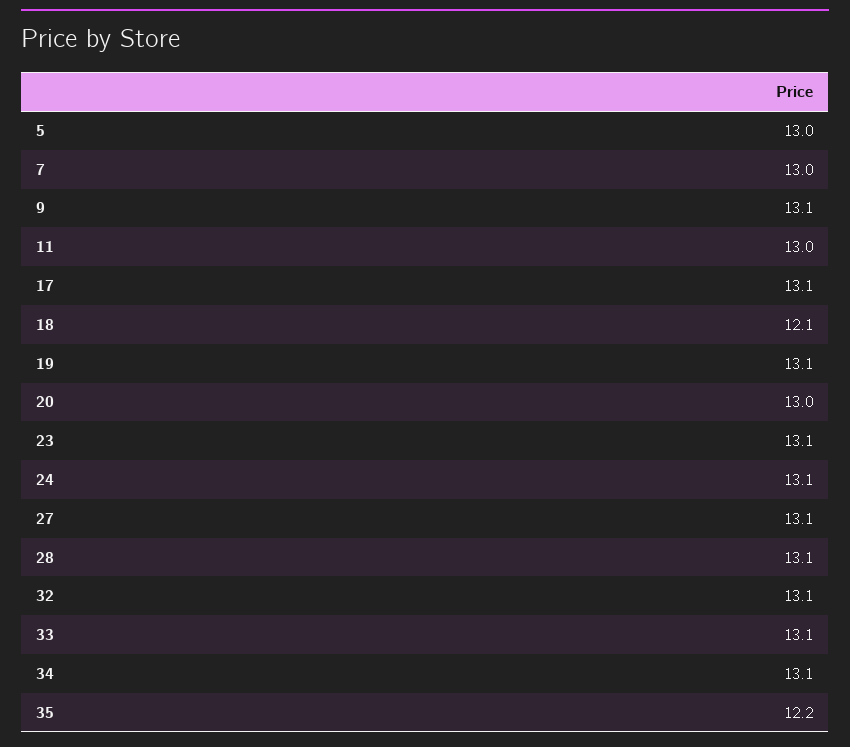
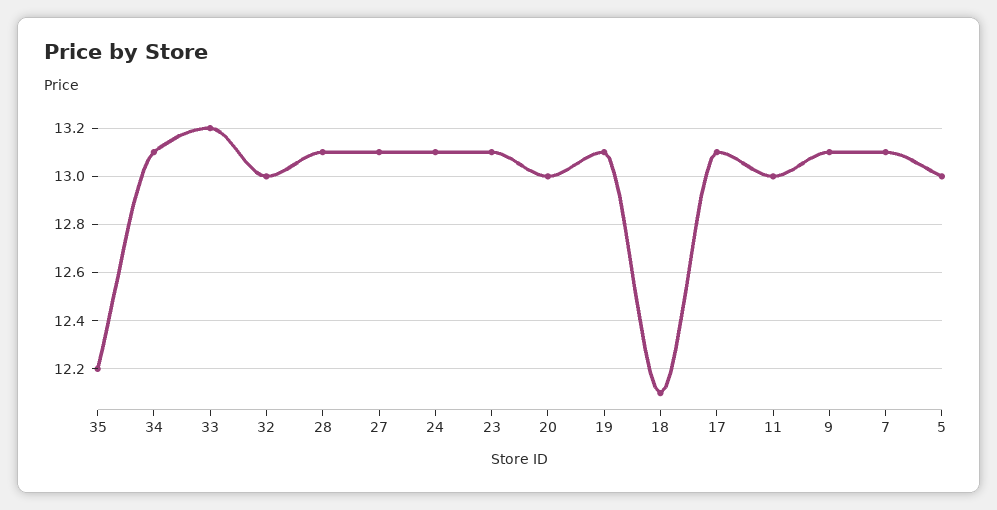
7: 13 -> 13.1
32: 13.1 -> 13
33: 13.1 -> 13.2

